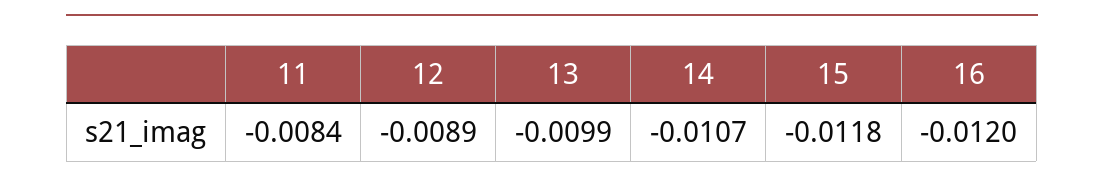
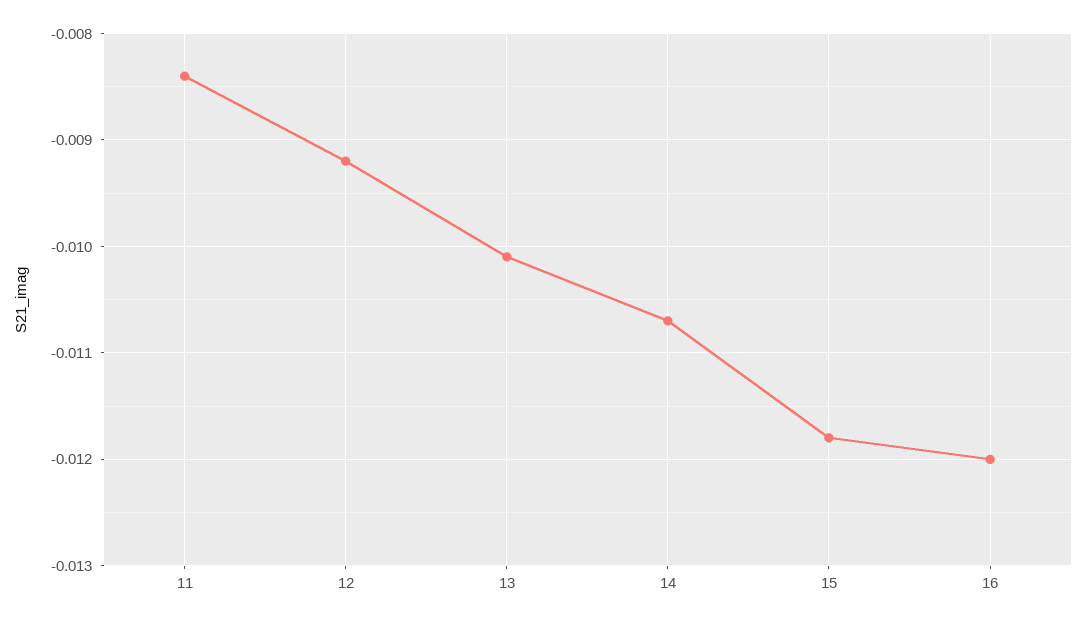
12: -0.0089 -> -0.0092
13: -0.0099 -> -0.0101

